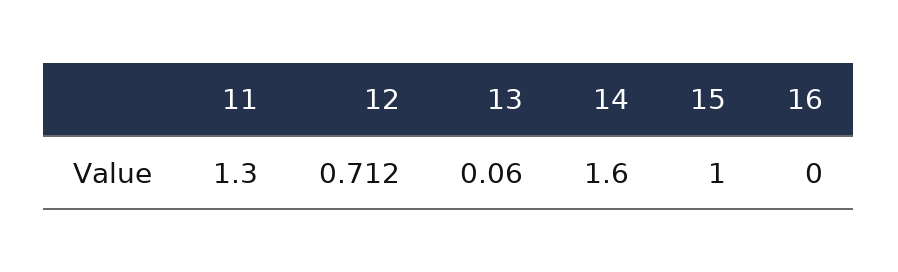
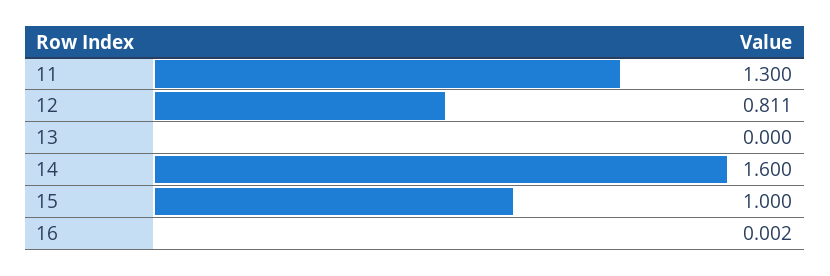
12: 0.712 -> 0.811
13: 0.06 -> 0
16: 0 -> 0.002

